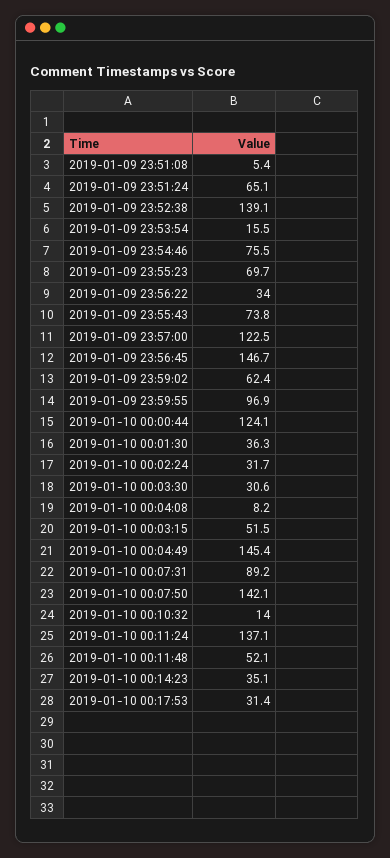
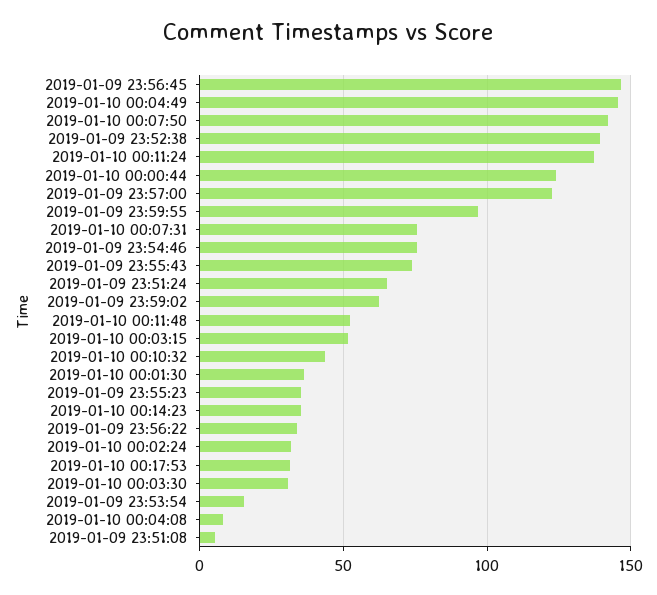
2019-01-09 23:55:23: 69.7 -> 35
2019-01-10 00:07:31: 89.2 -> 75
2019-01-10 00:10:32: 14 -> 45

